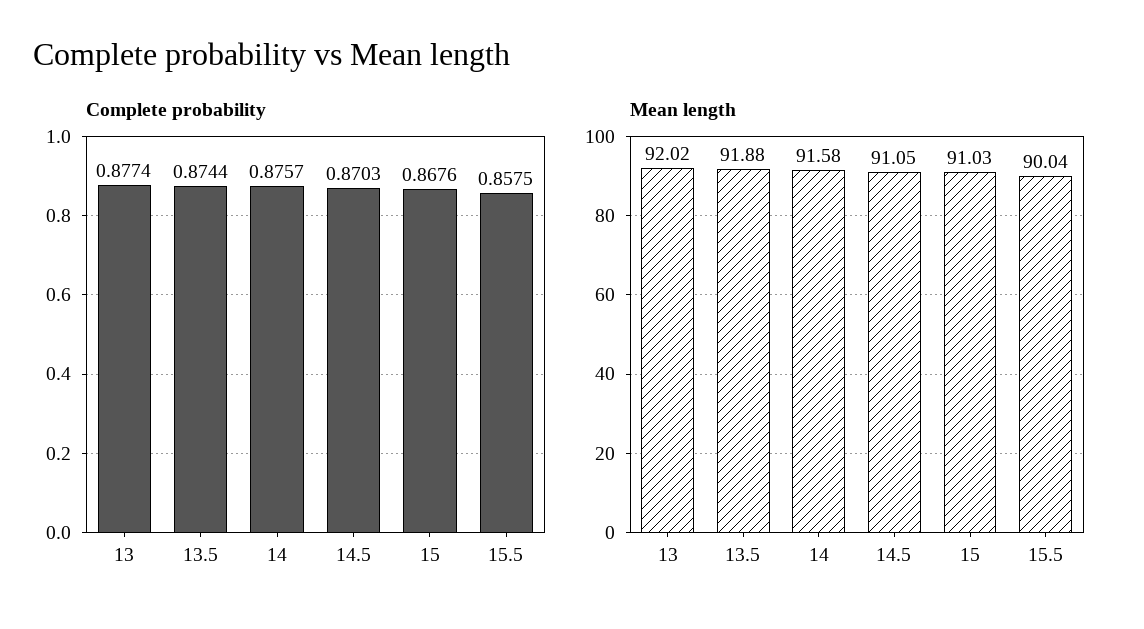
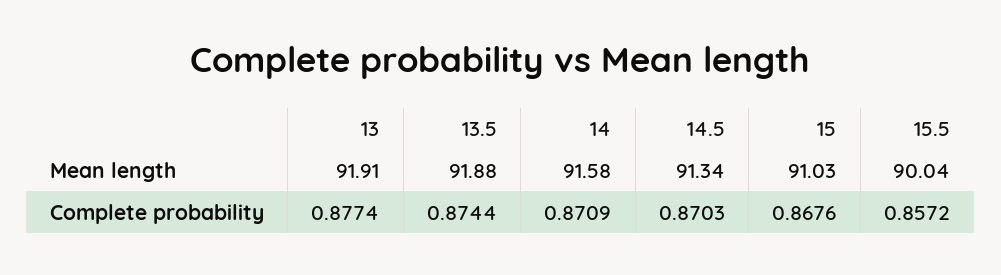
Complete probability, 14: 0.8757 -> 0.8709
Complete probability, 15.5: 0.8575 -> 0.8572
Mean length, 13: 92.02 -> 91.91
Mean length, 14.5: 91.05 -> 91.34

